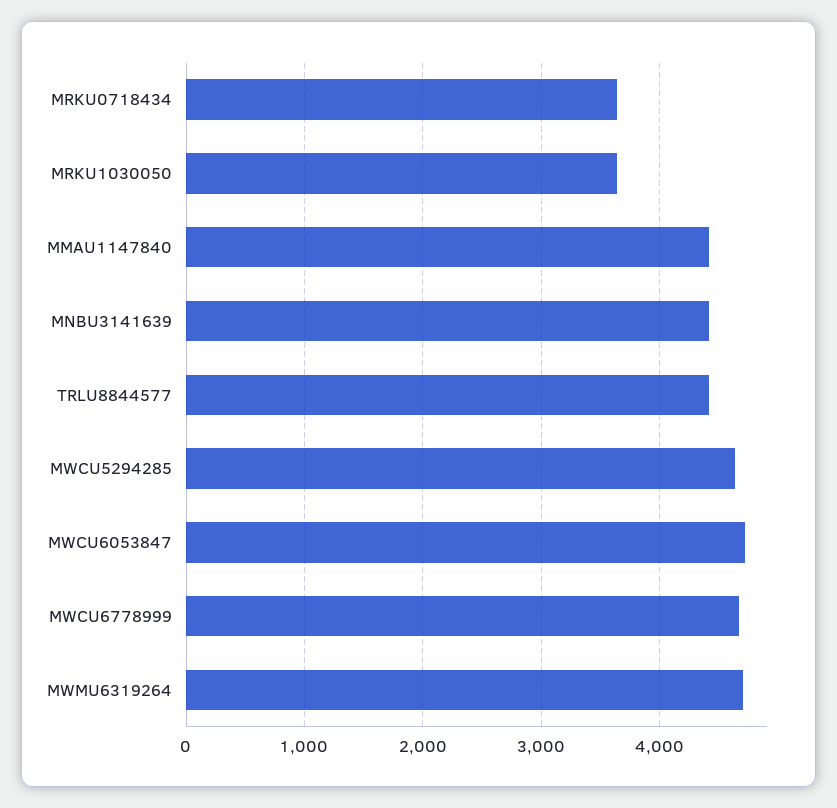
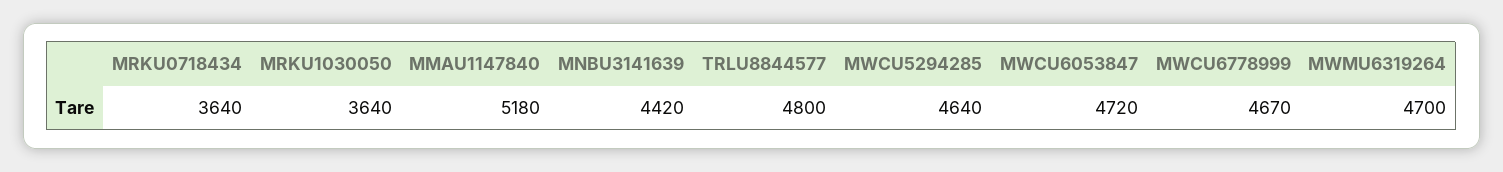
MMAU1147840: 4400 -> 5180
TRLU8844577: 4400 -> 4800

